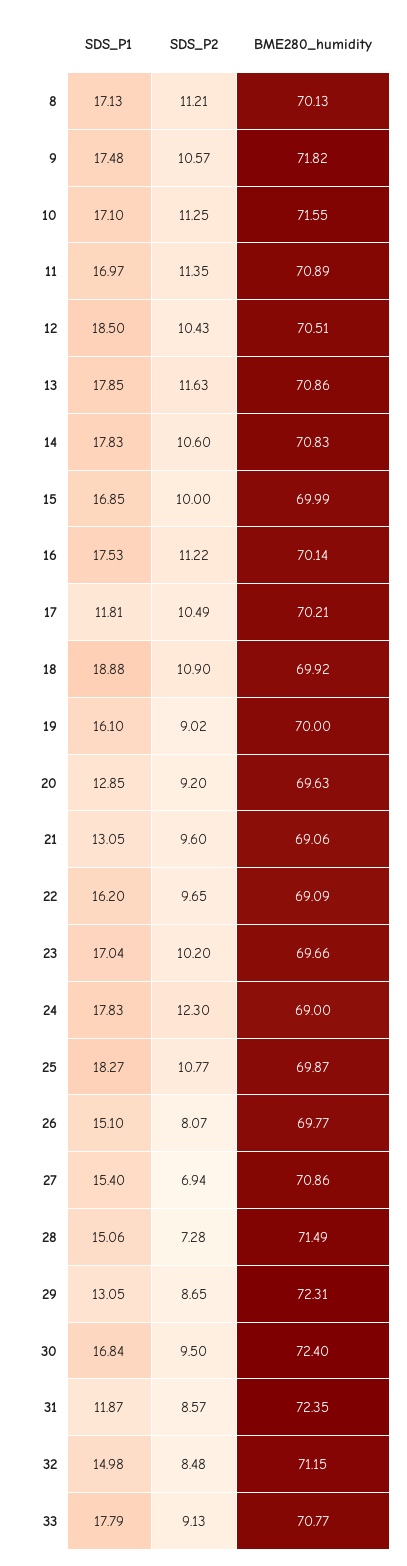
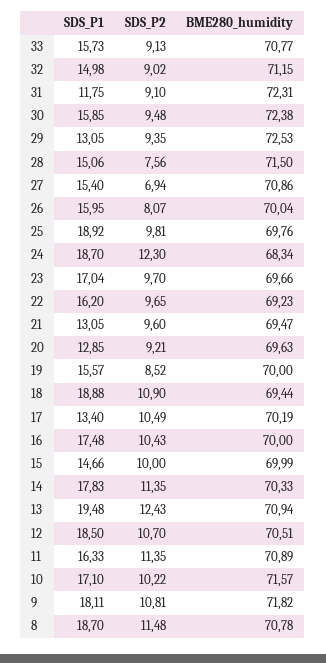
SDS_P1, 8: 17.13 -> 18.7
SDS_P2, 8: 11.21 -> 11.48
BME280_humidity, 8: 70.13 -> 70.78
SDS_P1, 9: 17.48 -> 18.11
SDS_P2, 9: 10.57 -> 10.81
SDS_P2, 10: 11.25 -> 10.22
BME280_humidity, 10: 71.55 -> 71.57
SDS_P1, 11: 16.97 -> 16.33
SDS_P2, 12: 10.43 -> 10.7
SDS_P1, 13: 17.85 -> 19.48
SDS_P2, 13: 11.63 -> 12.43
BME280_humidity, 13: 70.86 -> 70.94
SDS_P2, 14: 10.6 -> 11.35
BME280_humidity, 14: 70.83 -> 70.33
SDS_P1, 15: 16.85 -> 14.66
SDS_P1, 16: 17.53 -> 17.48
SDS_P2, 16: 11.22 -> 10.43
BME280_humidity, 16: 70.14 -> 70
SDS_P1, 17: 11.81 -> 13.4
BME280_humidity, 17: 70.21 -> 70.19
BME280_humidity, 18: 69.92 -> 69.44
SDS_P1, 19: 16.1 -> 15.57
SDS_P2, 19: 9.02 -> 8.52
SDS_P2, 20: 9.2 -> 9.21
BME280_humidity, 21: 69.06 -> 69.47
BME280_humidity, 22: 69.09 -> 69.23
SDS_P2, 23: 10.2 -> 9.7
SDS_P1, 24: 17.83 -> 18.7
BME280_humidity, 24: 69 -> 68.34
SDS_P1, 25: 18.27 -> 18.92
SDS_P2, 25: 10.77 -> 9.81
BME280_humidity, 25: 69.87 -> 69.76
SDS_P1, 26: 15.1 -> 15.95
BME280_humidity, 26: 69.77 -> 70.04
SDS_P2, 28: 7.28 -> 7.56
BME280_humidity, 28: 71.49 -> 71.5
SDS_P2, 29: 8.65 -> 9.35
BME280_humidity, 29: 72.31 -> 72.53
SDS_P1, 30: 16.84 -> 15.85
SDS_P2, 30: 9.5 -> 9.48
BME280_humidity, 30: 72.4 -> 72.38
SDS_P1, 31: 11.87 -> 11.75
SDS_P2, 31: 8.57 -> 9.1
BME280_humidity, 31: 72.35 -> 72.31
SDS_P2, 32: 8.48 -> 9.02
SDS_P1, 33: 17.79 -> 15.73

